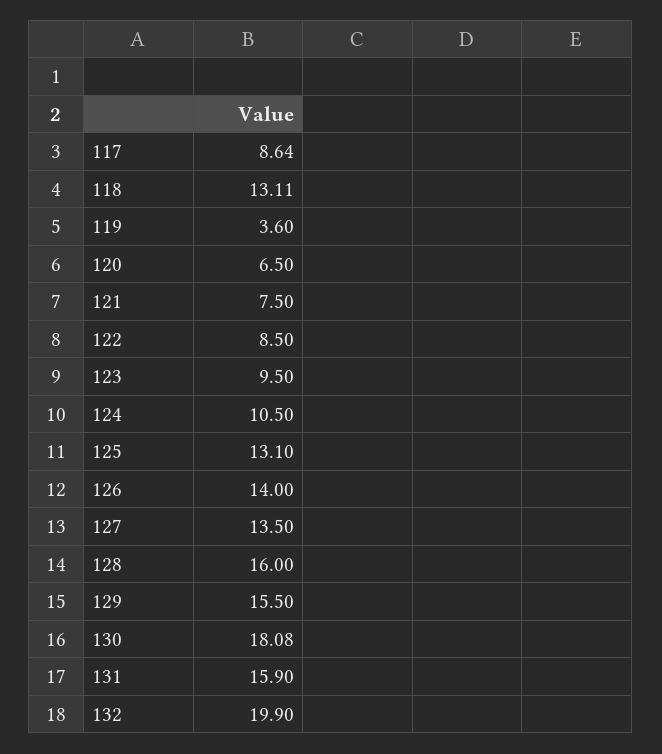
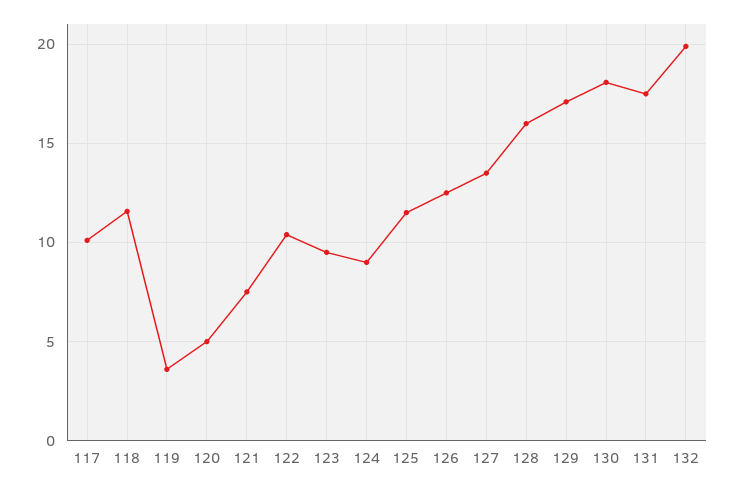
117: 8.64 -> 10
118: 13.11 -> 11.5
120: 6.5 -> 5
122: 8.5 -> 10.5
124: 10.5 -> 9
125: 13.1 -> 11.5
126: 14 -> 12.5
129: 15.5 -> 17
131: 15.9 -> 17.5

